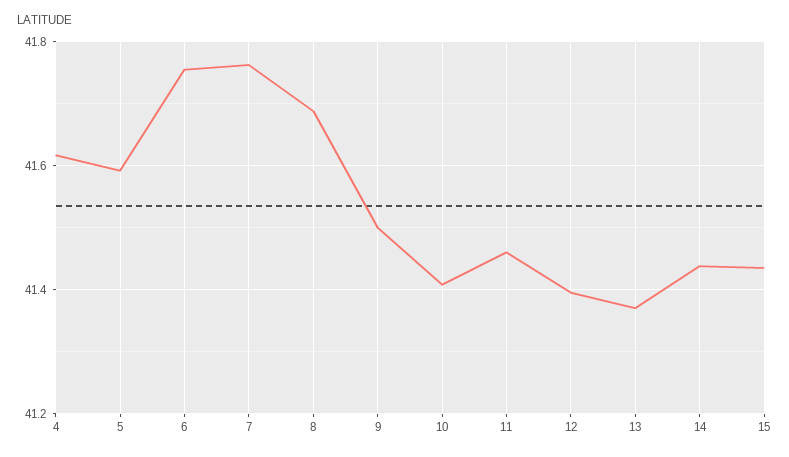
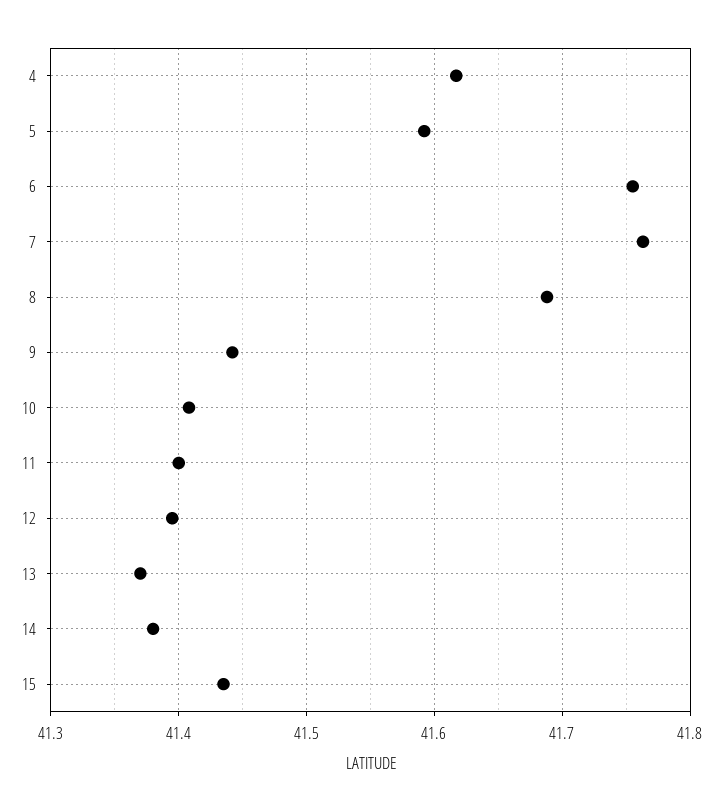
9: 41.5 -> 41.44
11: 41.46 -> 41.4
14: 41.44 -> 41.38

